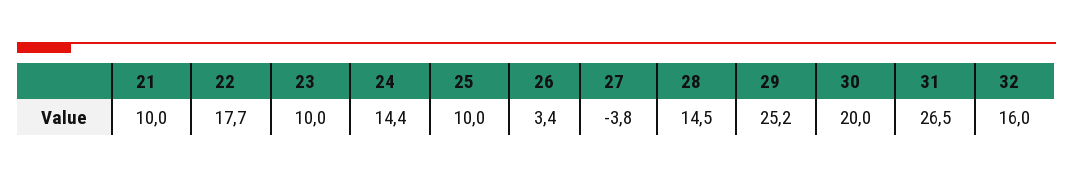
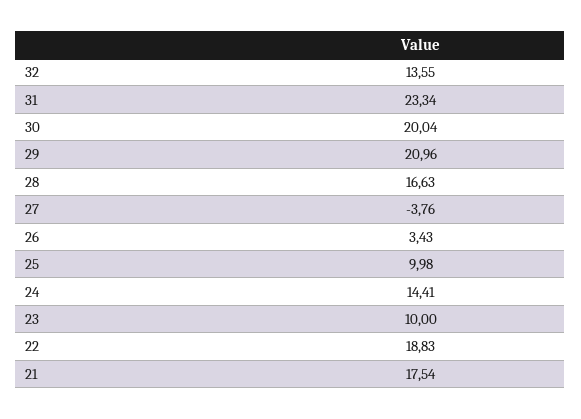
21: 10 -> 17.54
22: 17.7 -> 18.83
28: 14.5 -> 16.63
29: 25.2 -> 20.96
31: 26.5 -> 23.34
32: 16 -> 13.55

